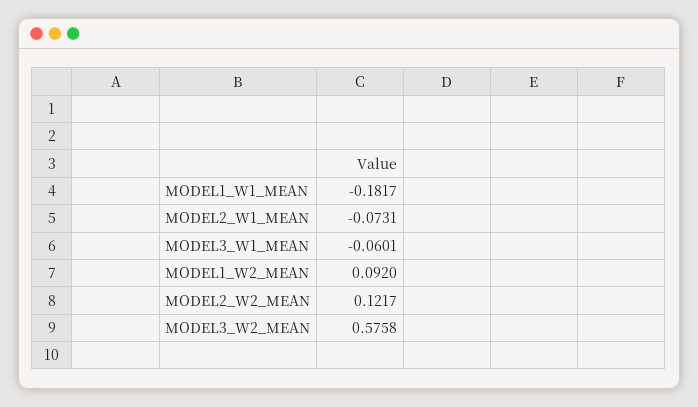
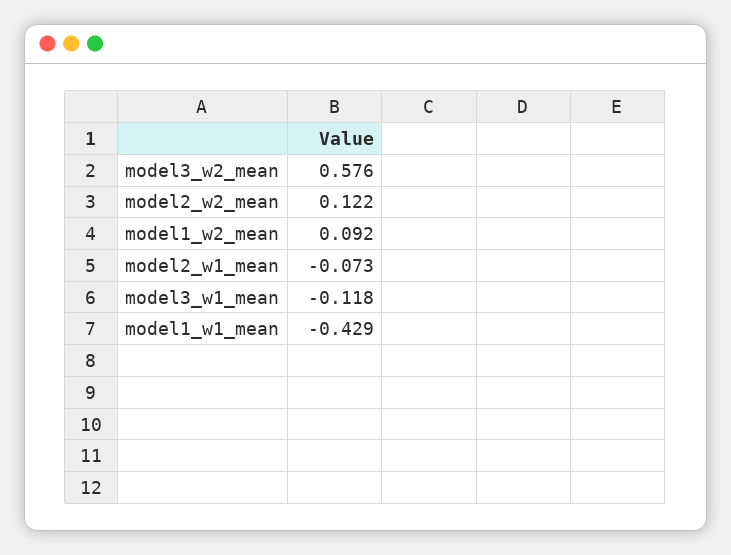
MODEL1_W1_MEAN: -0.1817 -> -0.429
MODEL3_W1_MEAN: -0.0601 -> -0.118

